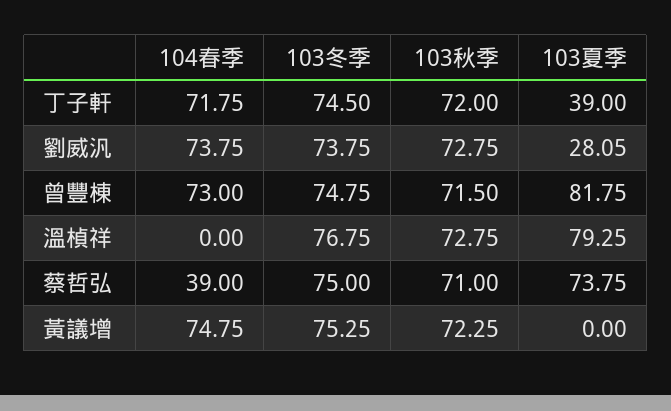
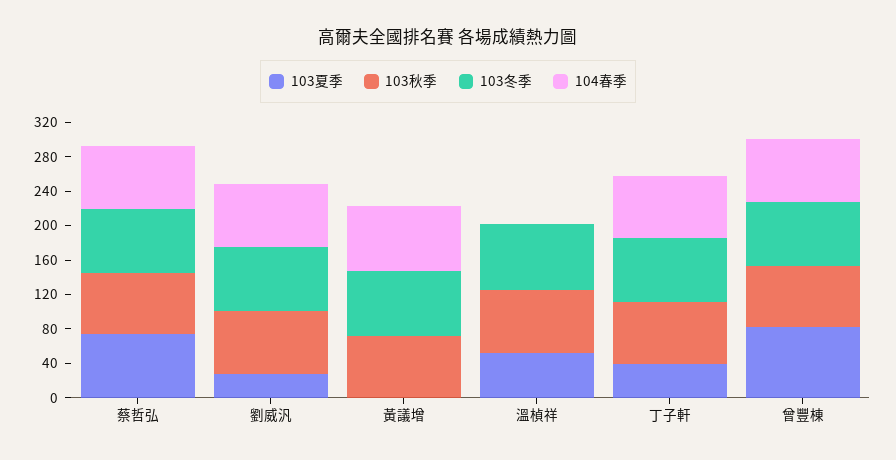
103夏季, 溫楨祥: 79.25 -> 50
104春季, 蔡哲弘: 39 -> 70

